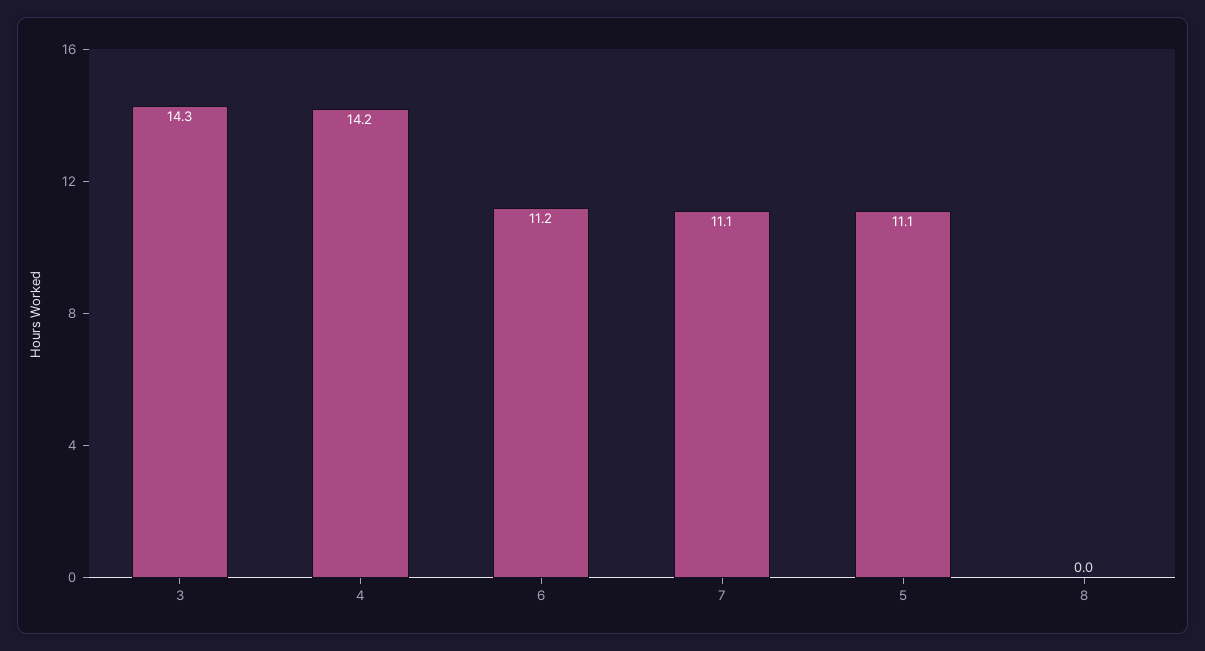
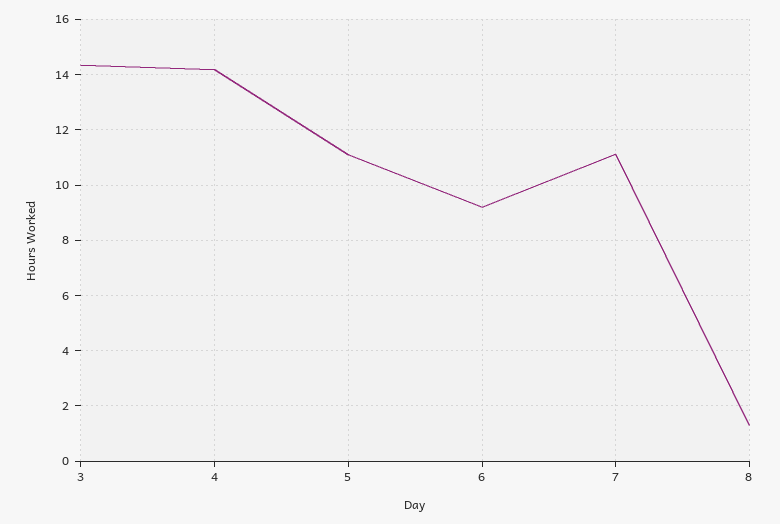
6: 11.2 -> 9.25
8: 0 -> 1.25

